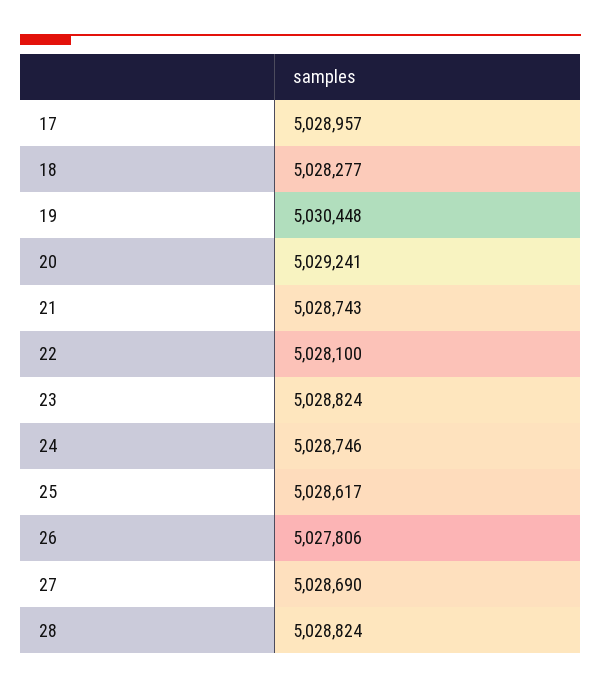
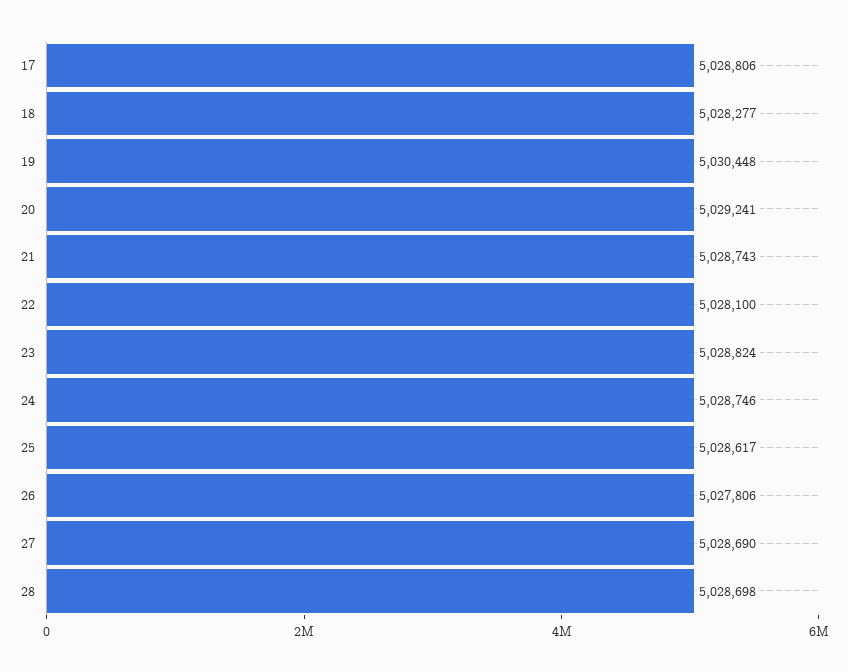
17: 5028957 -> 5028806
28: 5028824 -> 5028698

